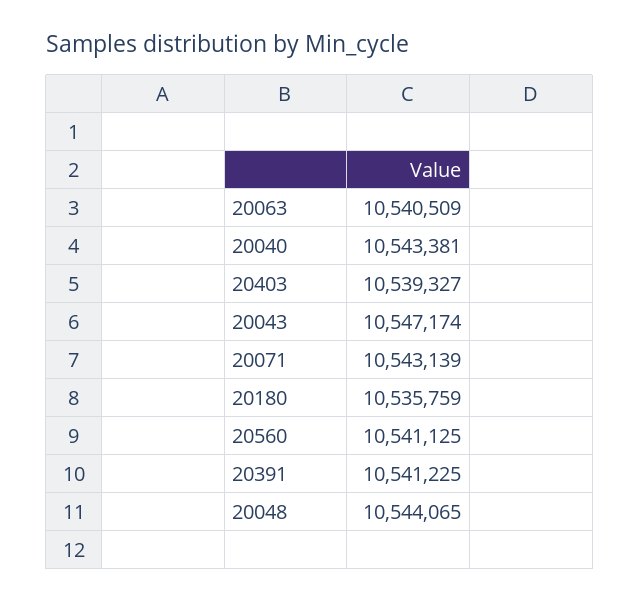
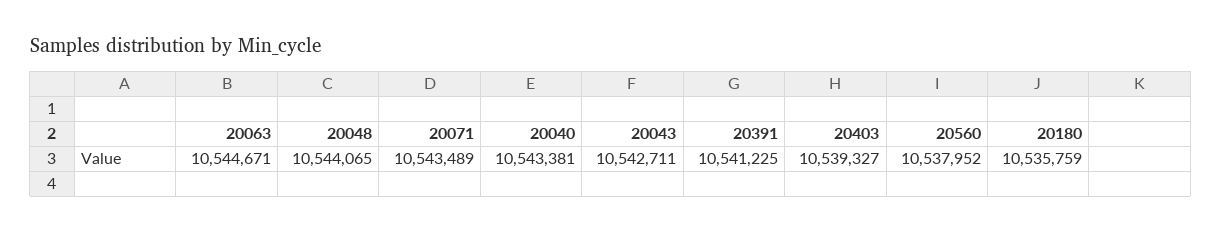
20063: 10540509 -> 10544671
20043: 10547174 -> 10542711
20071: 10543139 -> 10543489
20560: 10541125 -> 10537952

